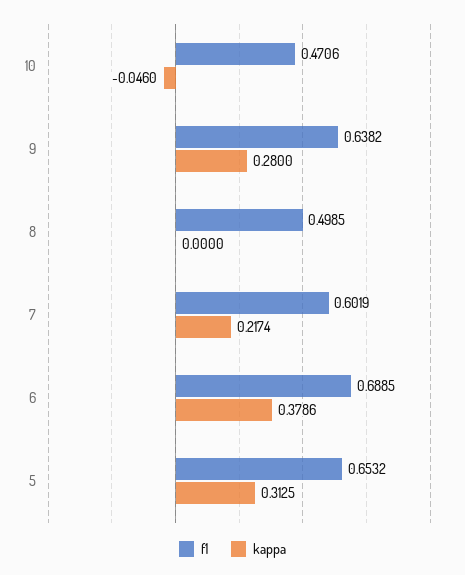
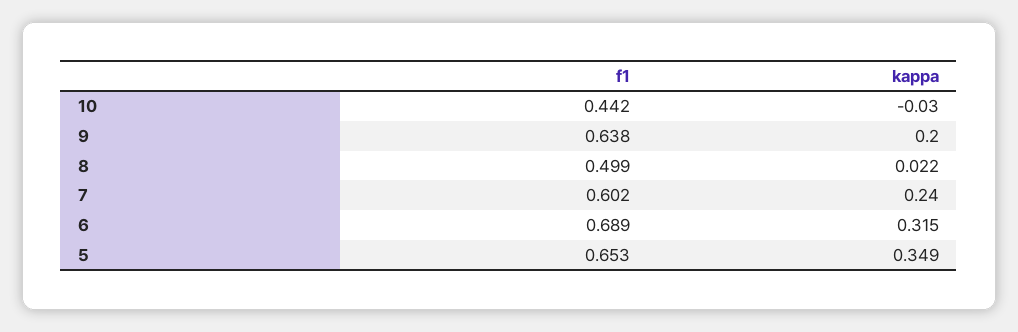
f1, 10: 0.4706 -> 0.442
kappa, 10: -0.046 -> -0.03
kappa, 9: 0.28 -> 0.2
kappa, 8: 0 -> 0.022
kappa, 7: 0.2174 -> 0.24
kappa, 6: 0.3786 -> 0.315
kappa, 5: 0.3125 -> 0.349

